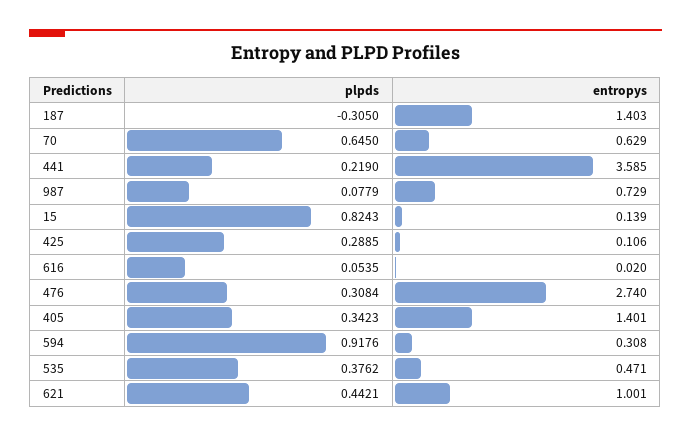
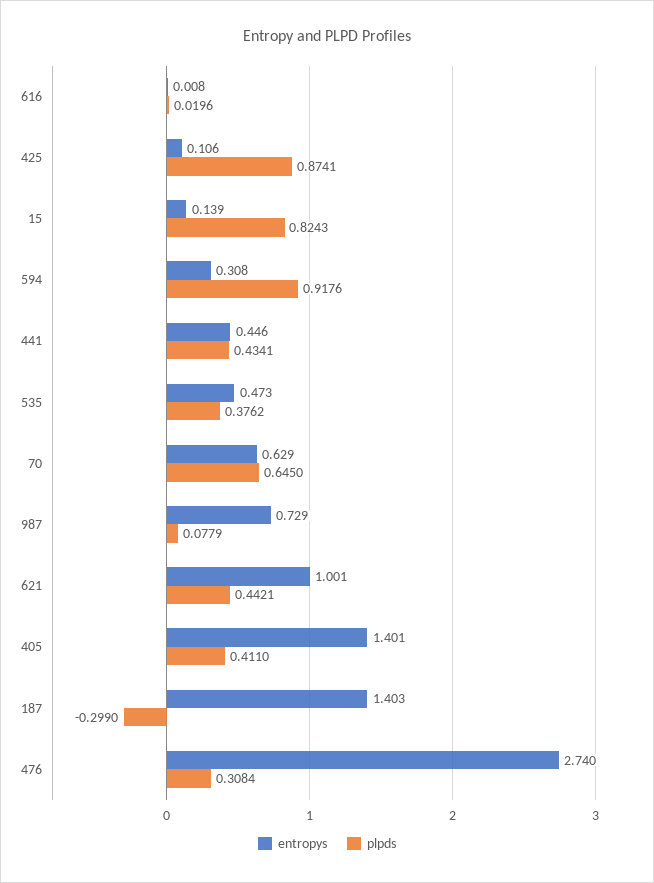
plpds, 187: -0.305 -> -0.299
plpds, 441: 0.219 -> 0.4341
entropys, 441: 3.585 -> 0.446
plpds, 425: 0.2885 -> 0.8741
plpds, 616: 0.0535 -> 0.0196
entropys, 616: 0.02 -> 0.008
plpds, 405: 0.3423 -> 0.411
entropys, 535: 0.471 -> 0.473

